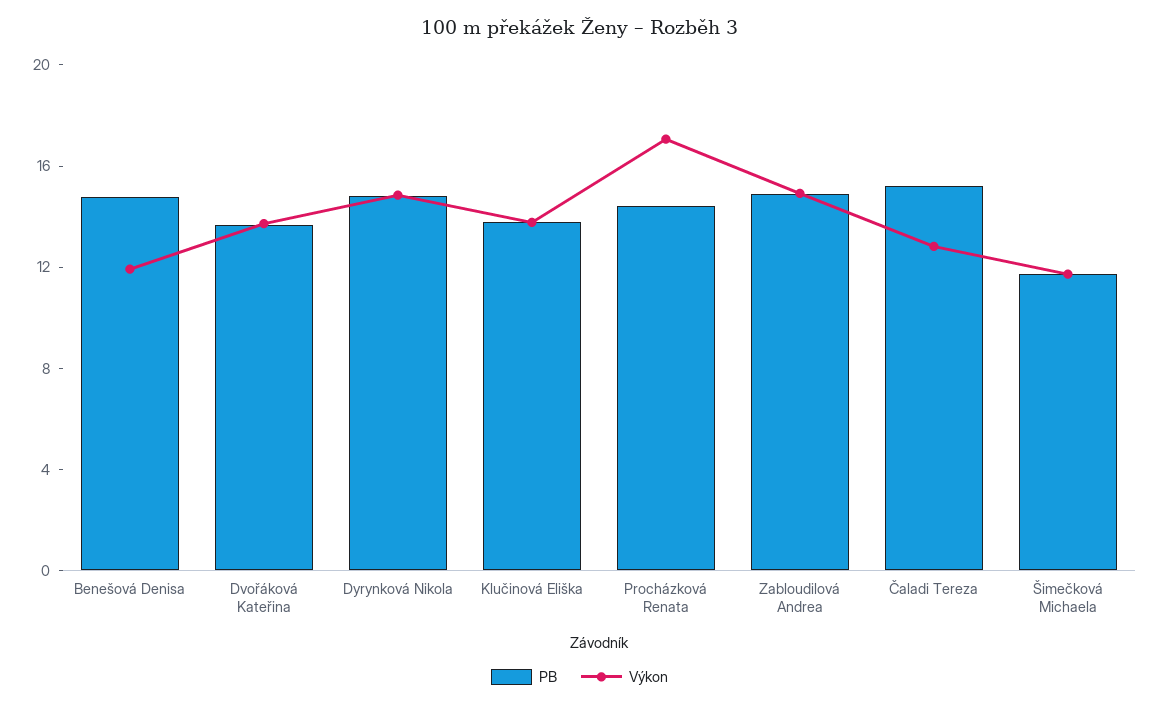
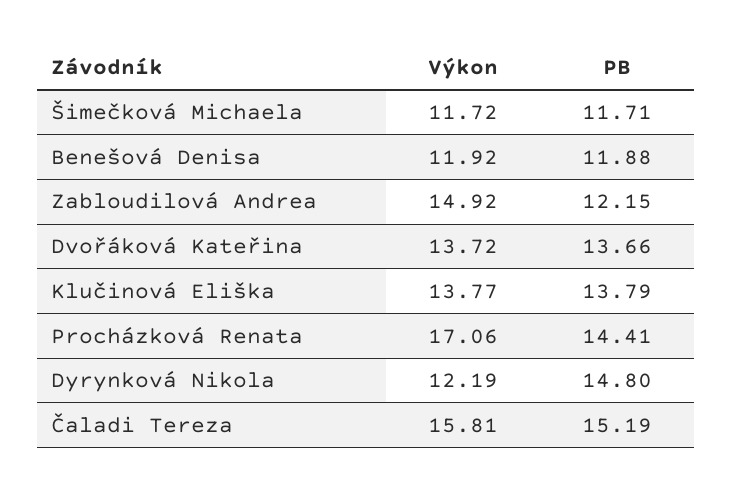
PB, Benešová Denisa: 15 -> 11.88
Výkon, Dyrynková Nikola: 15 -> 12.19
PB, Zabloudilová Andrea: 15 -> 12.15
Výkon, Čaladi Tereza: 13 -> 15.81

